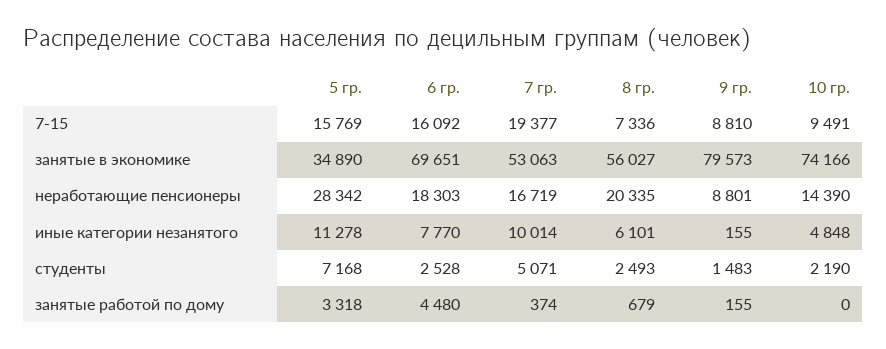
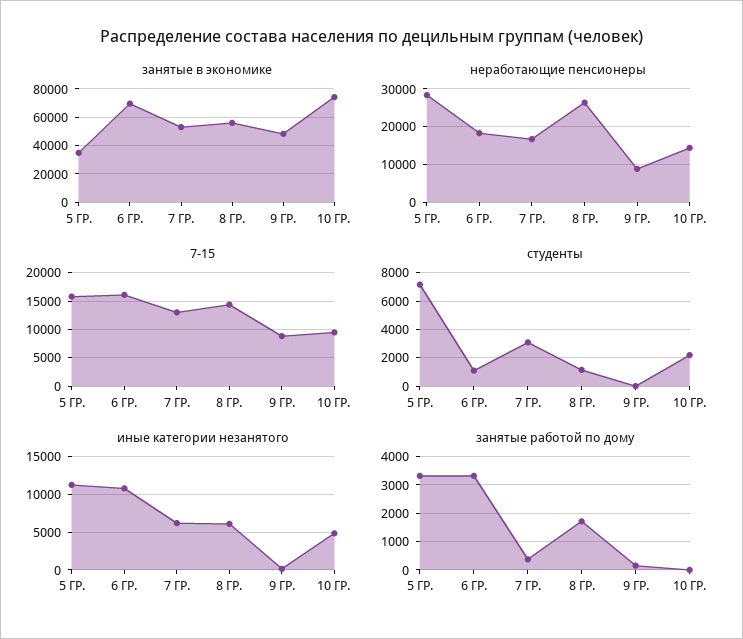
7-15, 7 гр.: 19377 -> 12500
7-15, 8 гр.: 7336 -> 15000
занятые в экономике, 9 гр.: 79573 -> 50000
неработающие пенсионеры, 8 гр.: 20335 -> 26000
иные категории незанятого, 6 гр.: 7770 -> 11000
иные категории незанятого, 7 гр.: 10014 -> 6000
студенты, 6 гр.: 2528 -> 1000
студенты, 7 гр.: 5071 -> 3000
студенты, 8 гр.: 2493 -> 1000
студенты, 9 гр.: 1483 -> 0
занятые работой по дому, 6 гр.: 4480 -> 3250
занятые работой по дому, 8 гр.: 679 -> 1750

